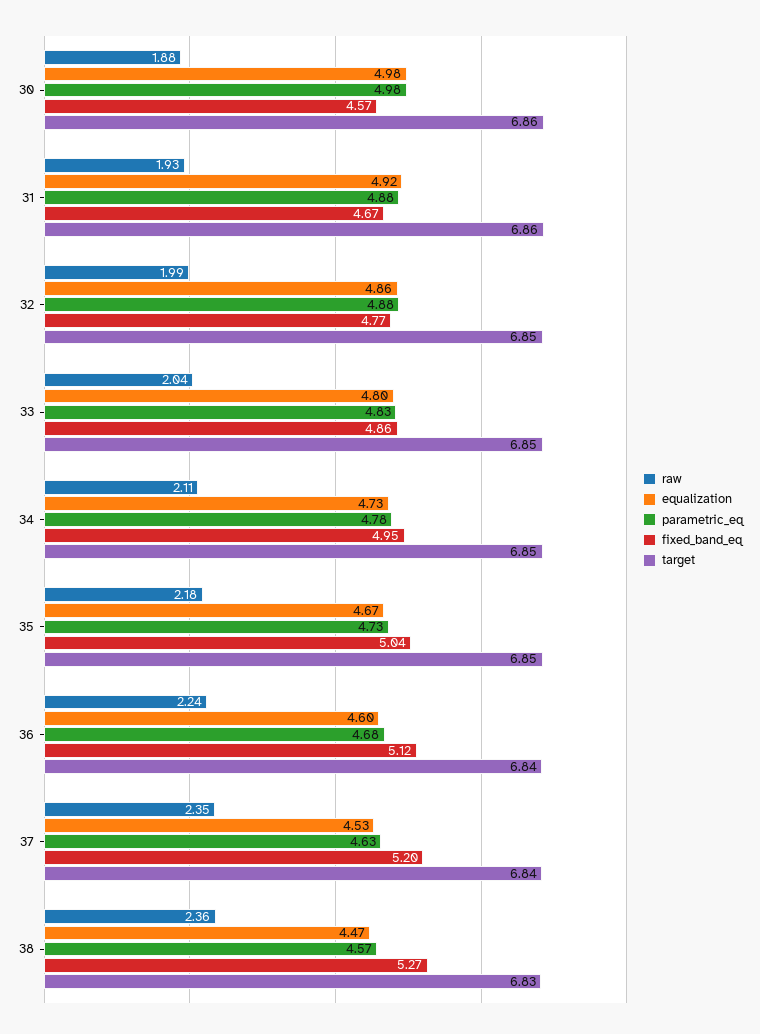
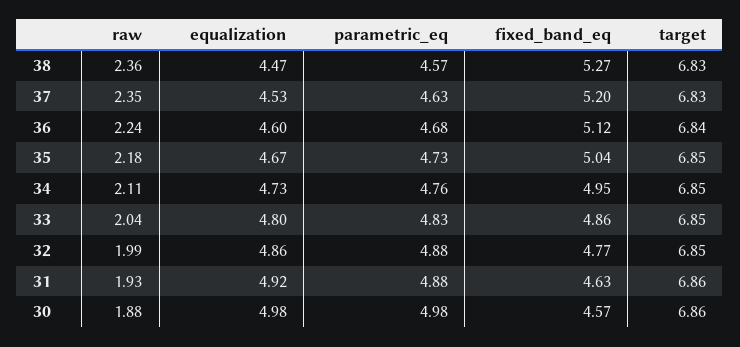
fixed_band_eq, 31: 4.67 -> 4.63
parametric_eq, 34: 4.78 -> 4.76
target, 37: 6.84 -> 6.83

